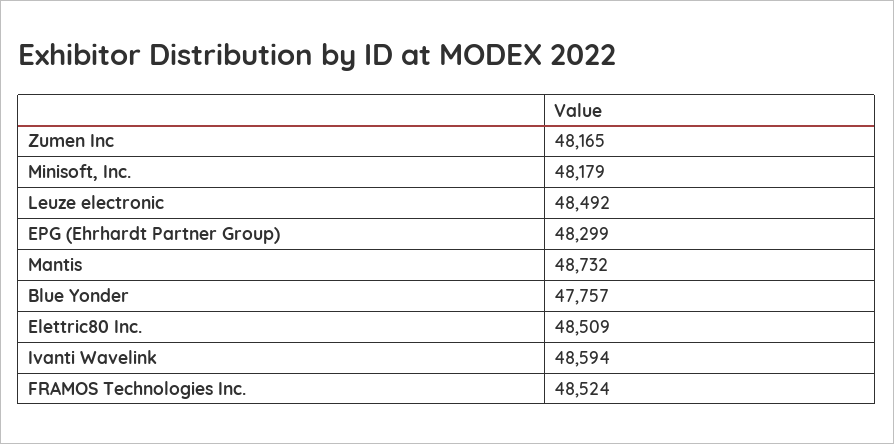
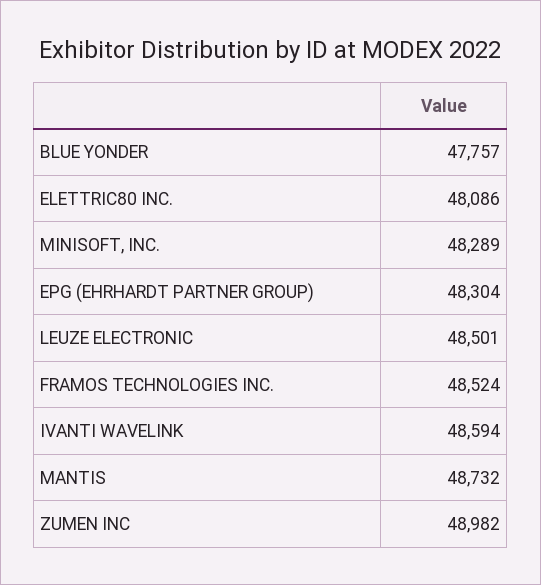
Zumen Inc: 48165 -> 48982
Minisoft, Inc.: 48179 -> 48289
Leuze electronic: 48492 -> 48501
EPG (Ehrhardt Partner Group): 48299 -> 48304
Elettric80 Inc.: 48509 -> 48086

